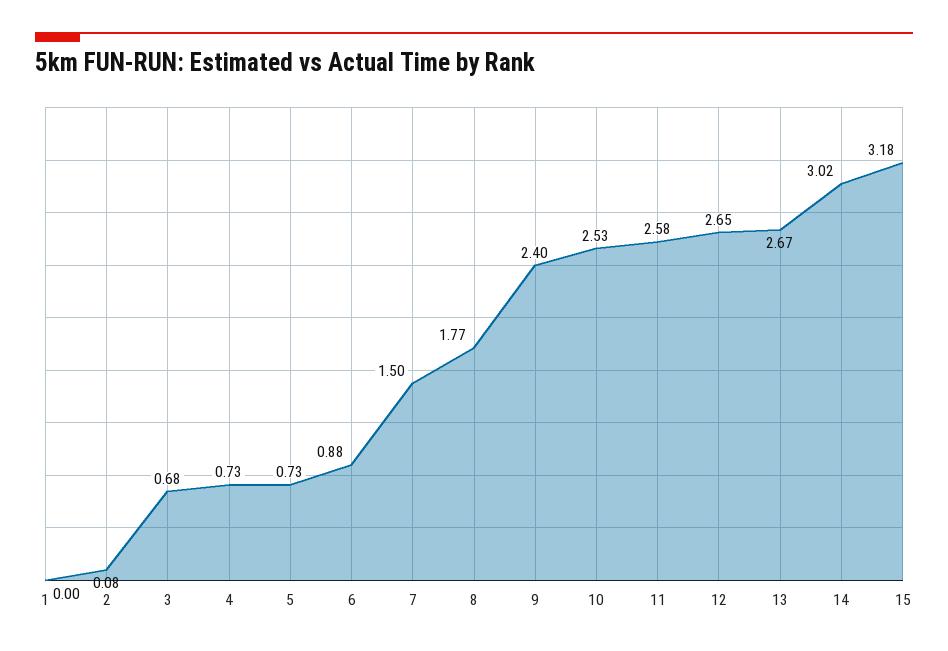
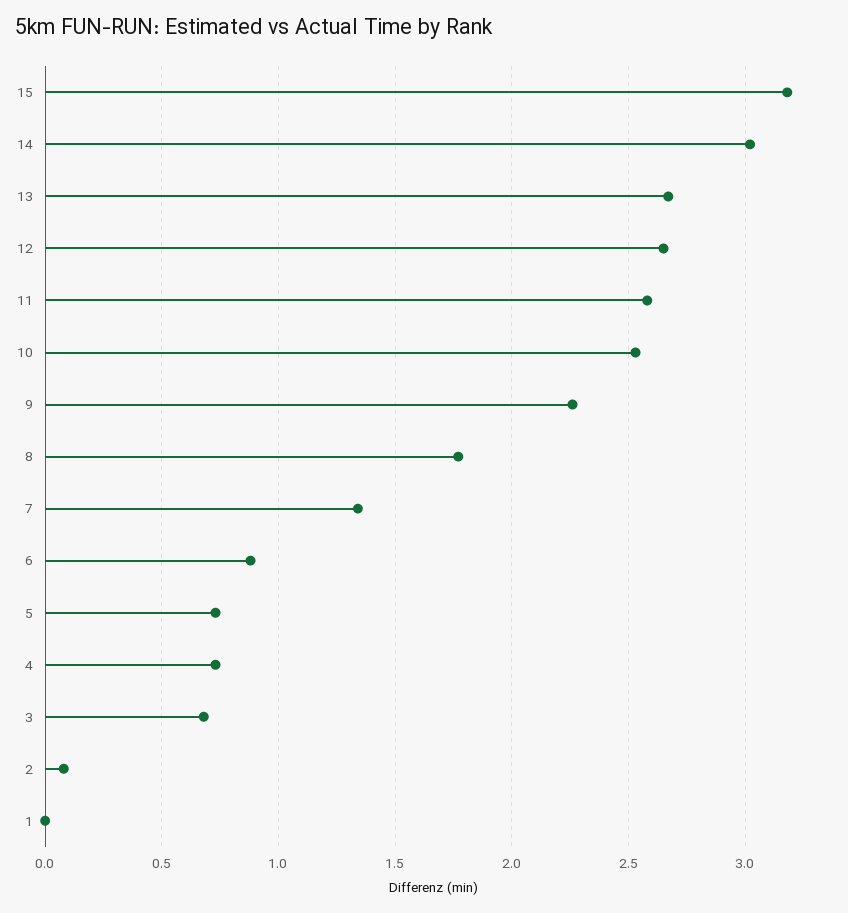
7: 1.5 -> 1.35
9: 2.4 -> 2.25

